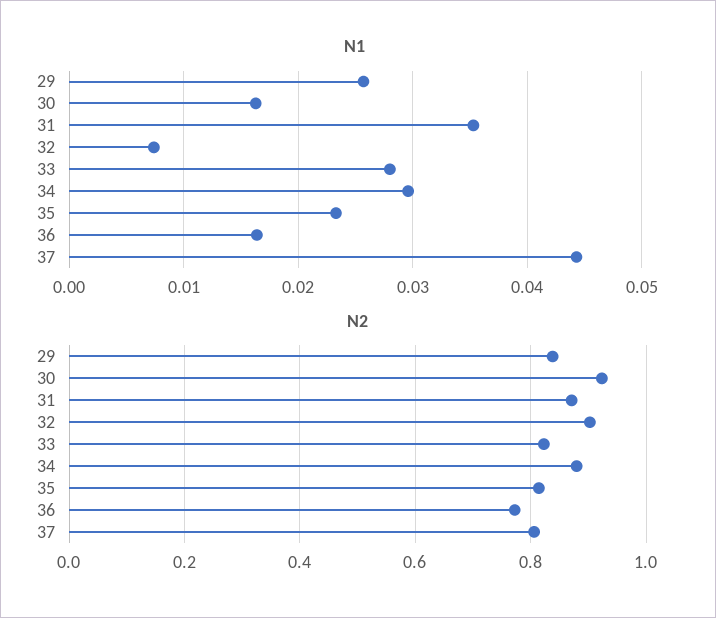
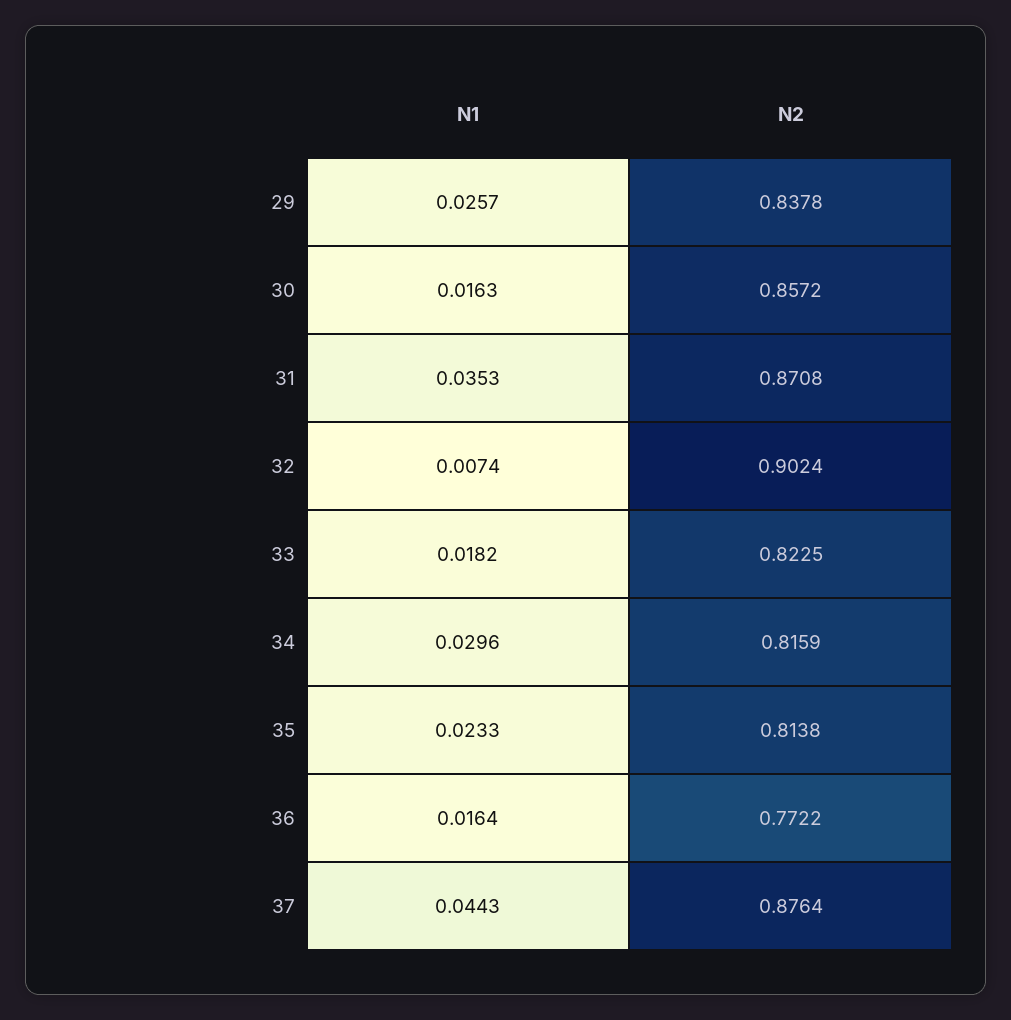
N1, 33: 0.028 -> 0.0182
N2, 30: 0.92 -> 0.8572
N2, 34: 0.88 -> 0.8159
N2, 37: 0.8 -> 0.8764

